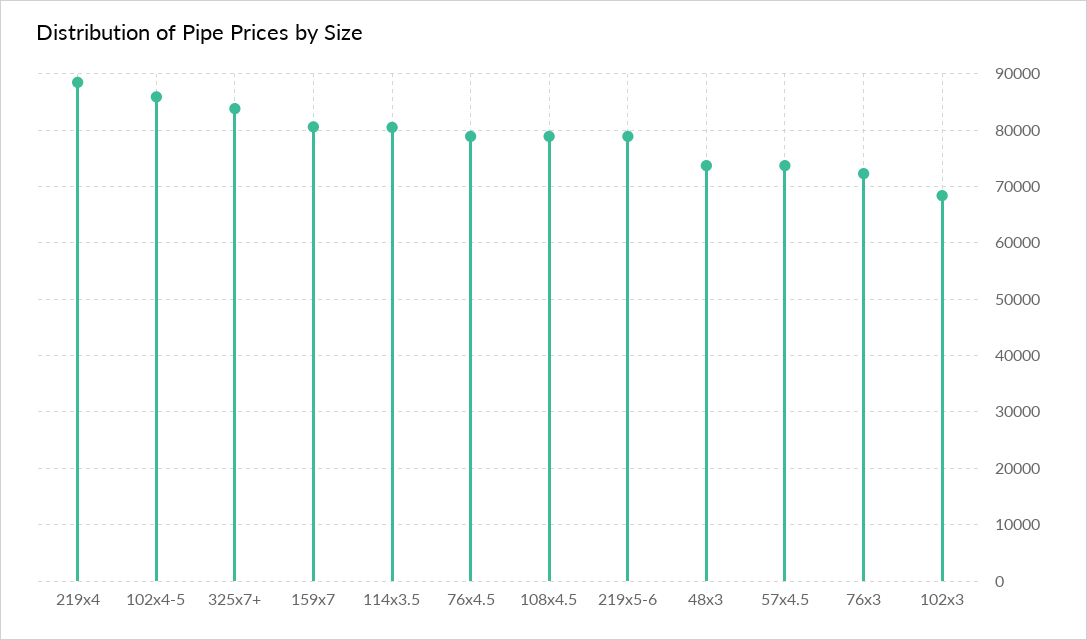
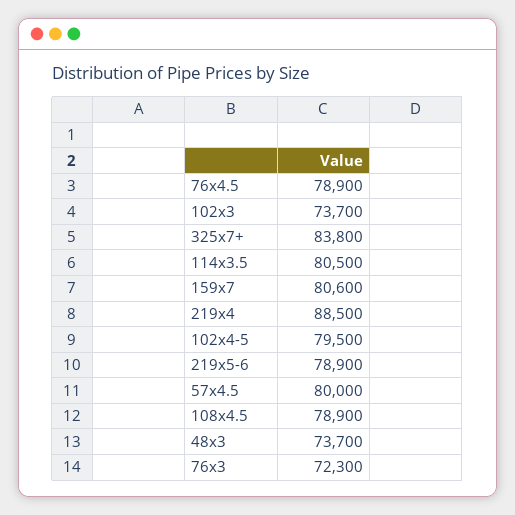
102x4-5: 86000 -> 79500
57x4.5: 74000 -> 80000
102x3: 68000 -> 73700

